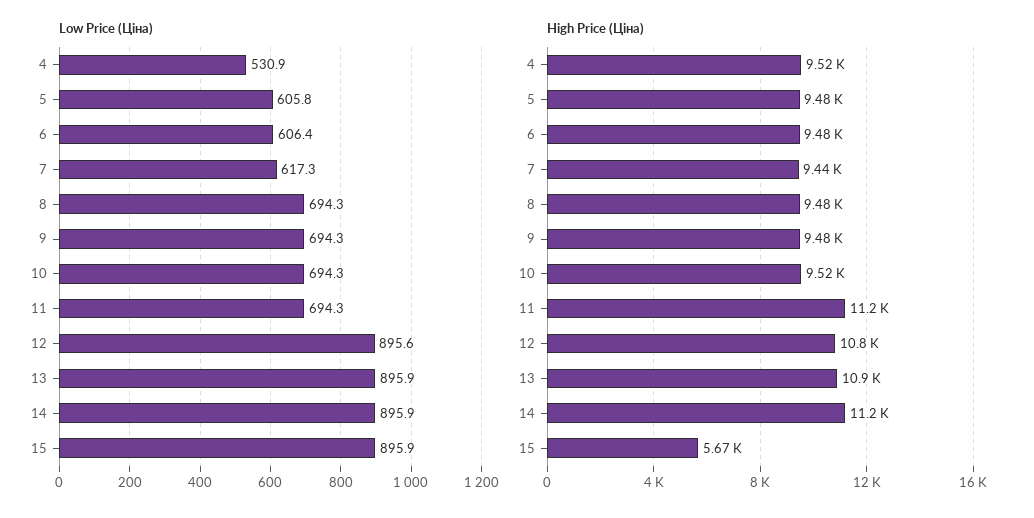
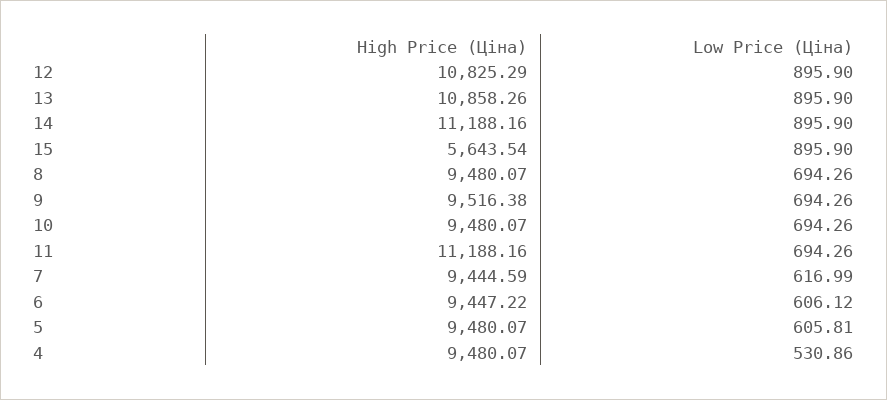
Low Price (Ціна), 6: 606.4 -> 606.12
Low Price (Ціна), 7: 617.3 -> 616.99
Low Price (Ціна), 12: 895.6 -> 895.9
High Price (Ціна), 4: 9520 -> 9480.07
High Price (Ціна), 6: 9480 -> 9447.22
High Price (Ціна), 9: 9480 -> 9516.38
High Price (Ціна), 10: 9520 -> 9480.07
High Price (Ціна), 15: 5670 -> 5643.54

